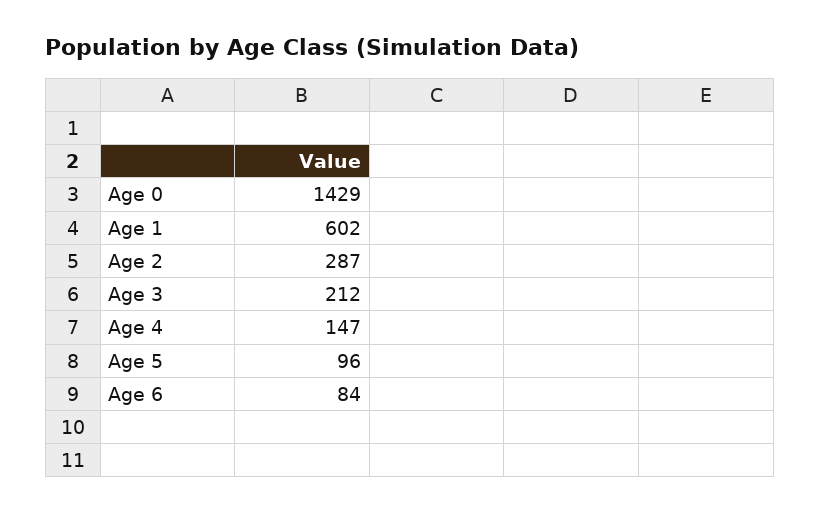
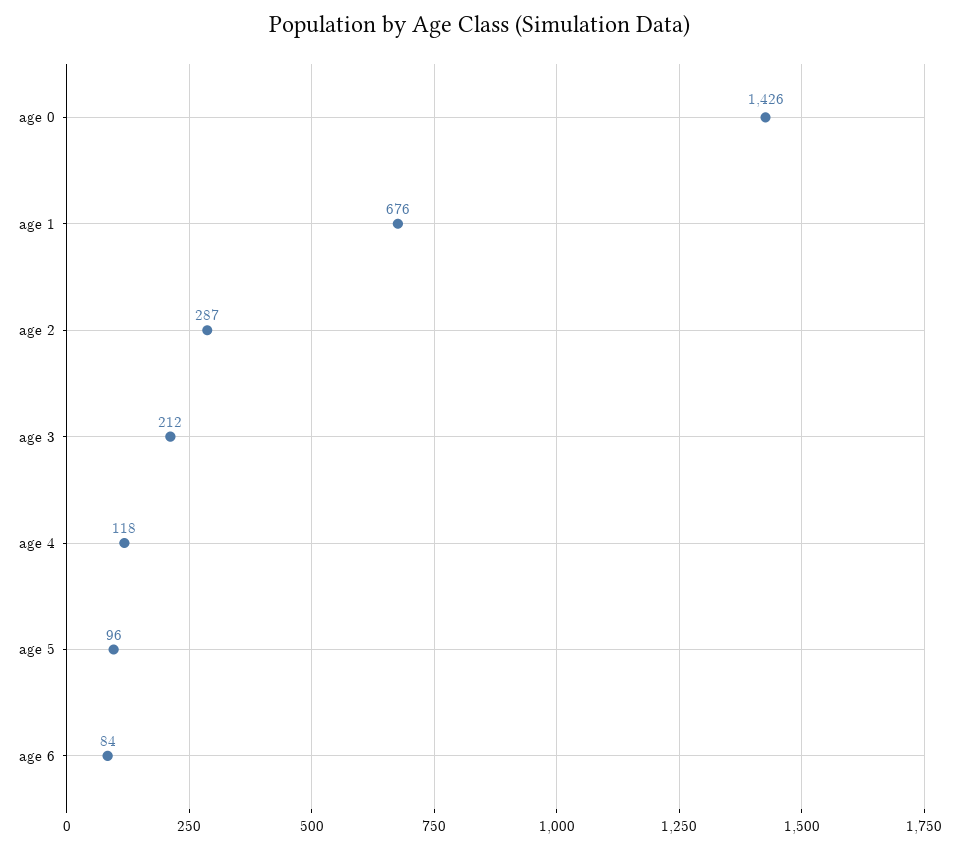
Age 0: 1429 -> 1426
Age 1: 602 -> 676
Age 4: 147 -> 118

